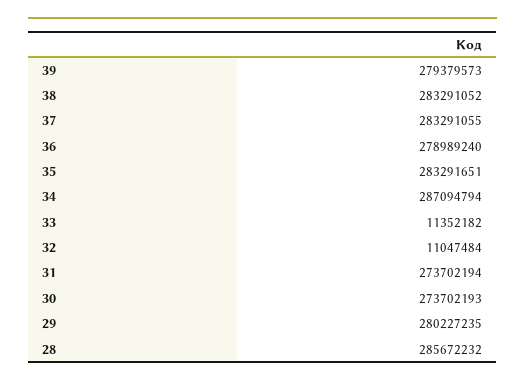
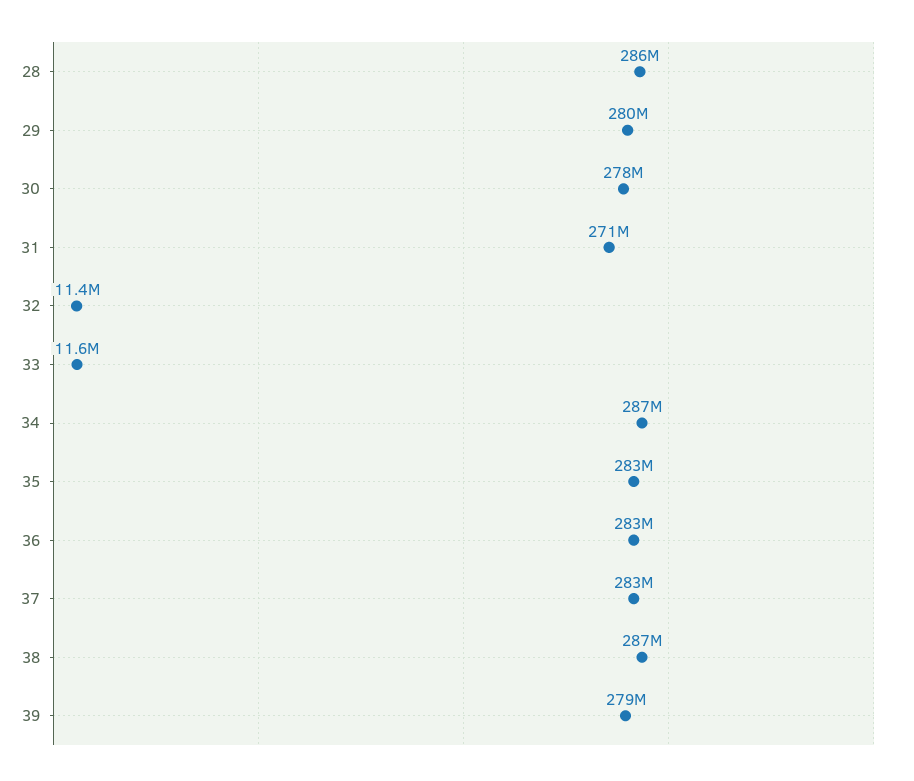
38: 283291052 -> 287000000
36: 278989240 -> 283000000
33: 11352182 -> 11600000
32: 11047484 -> 11400000
31: 273702194 -> 271000000
30: 273702193 -> 278000000

